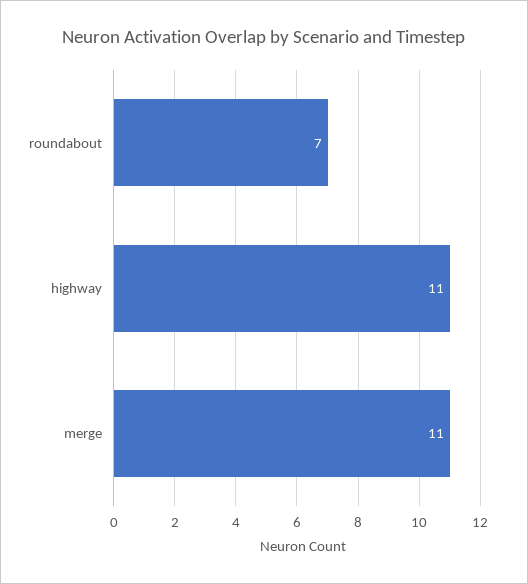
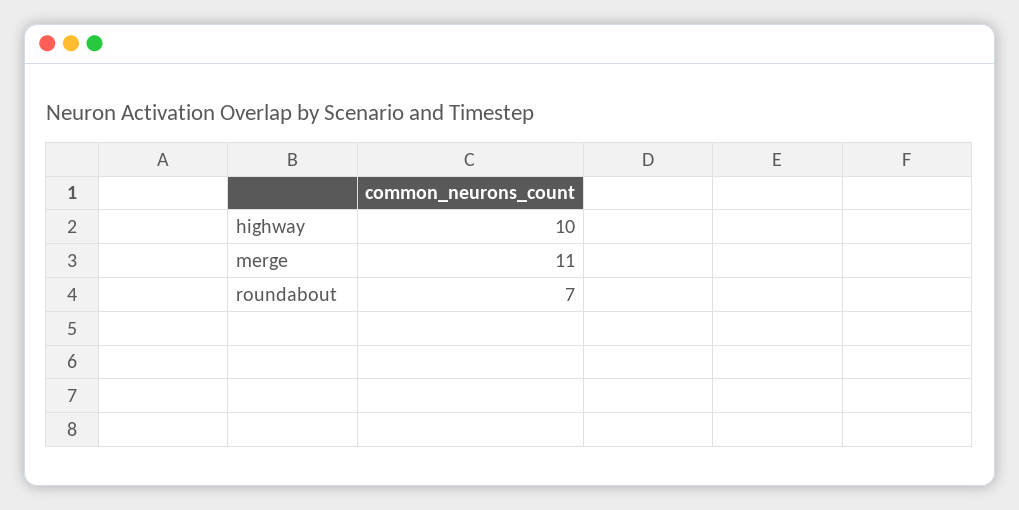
highway: 11 -> 10

